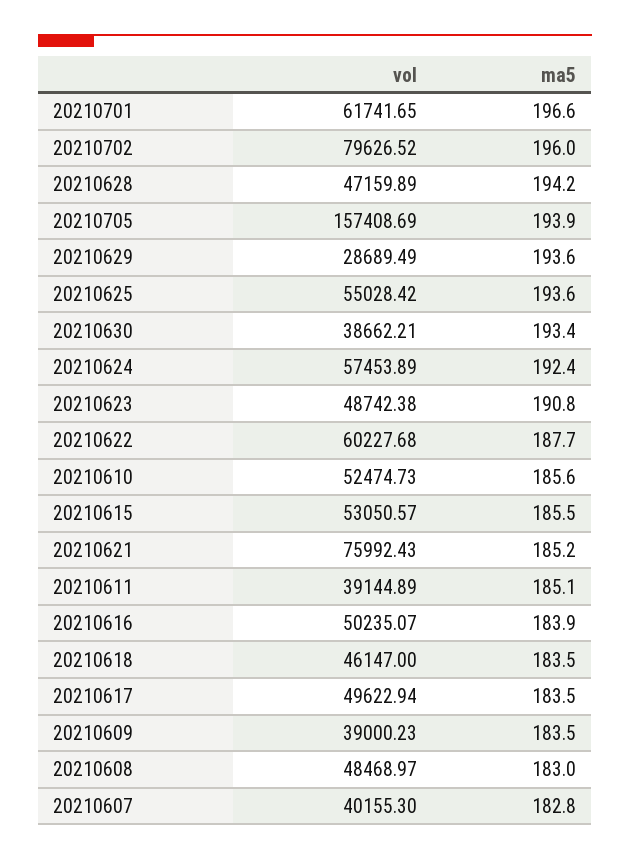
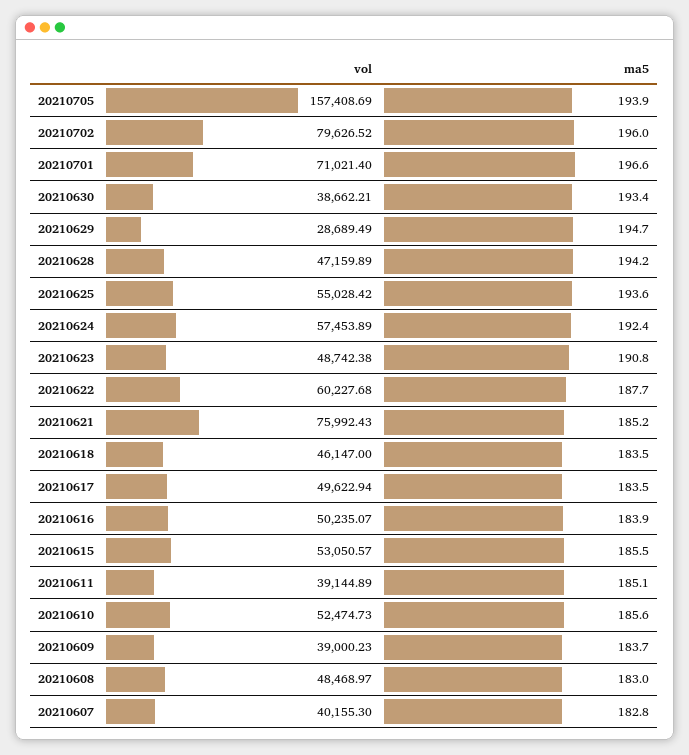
vol, 20210701: 61741.65 -> 71021.4
ma5, 20210629: 193.6 -> 194.7
ma5, 20210609: 183.5 -> 183.7

